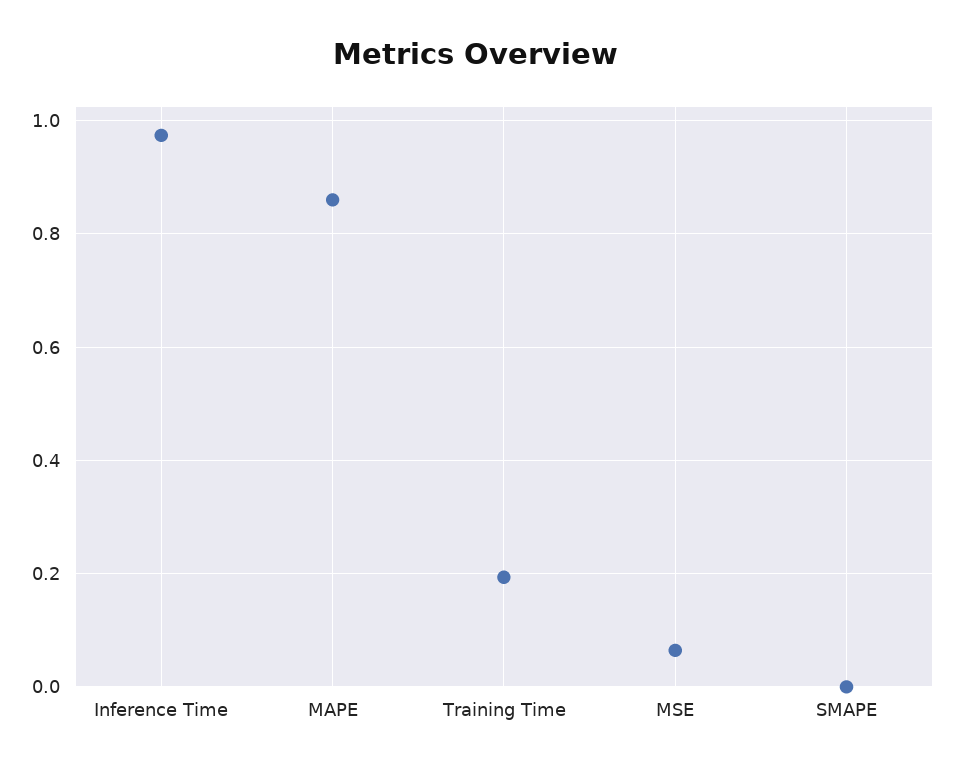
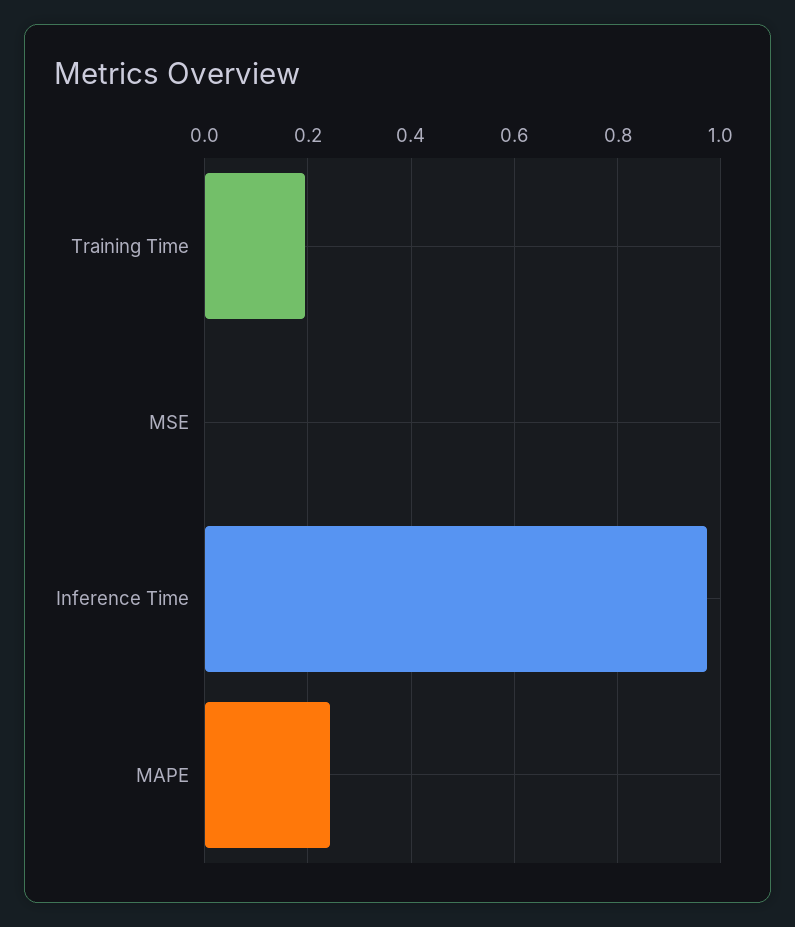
MAPE: 0.86 -> 0.24
MSE: 0.06 -> 0
SMAPE: 0 -> none

